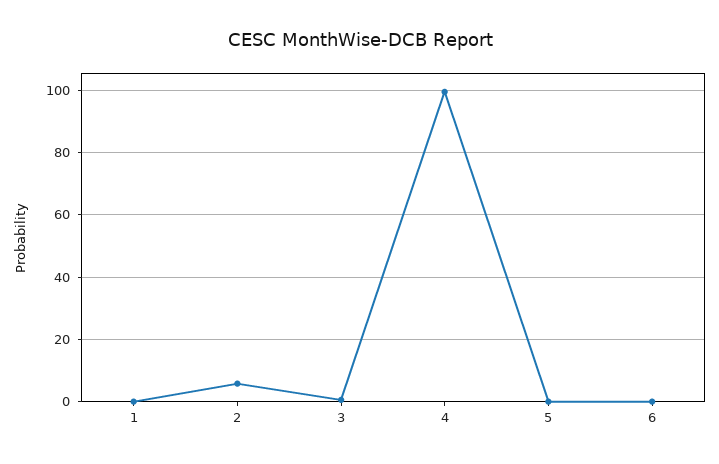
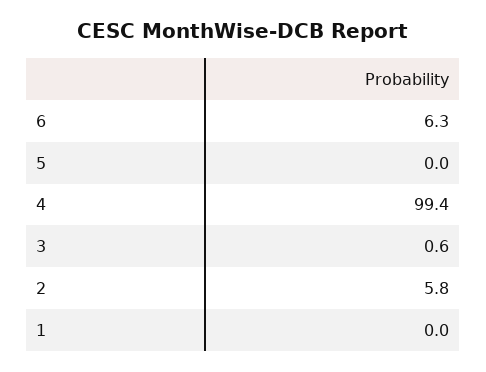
6: 0 -> 6.3

